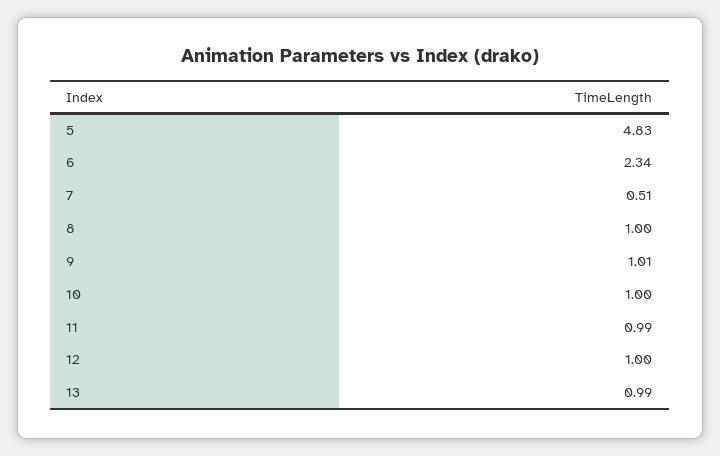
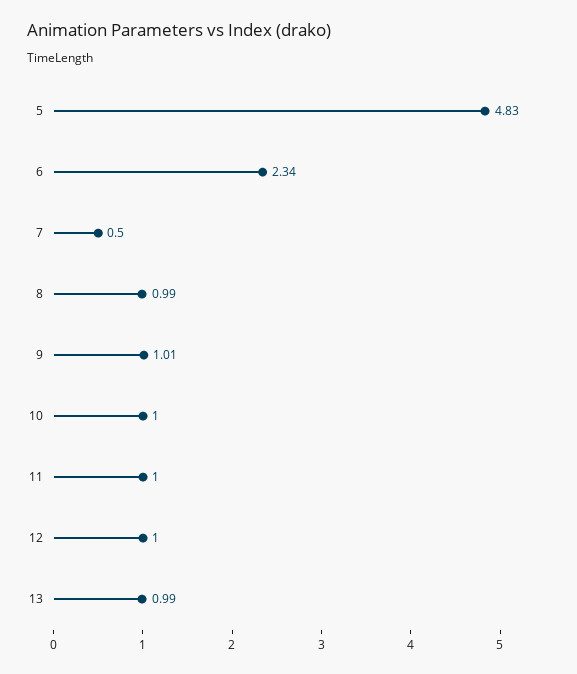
7: 0.51 -> 0.5
8: 1 -> 0.99
11: 0.99 -> 1

